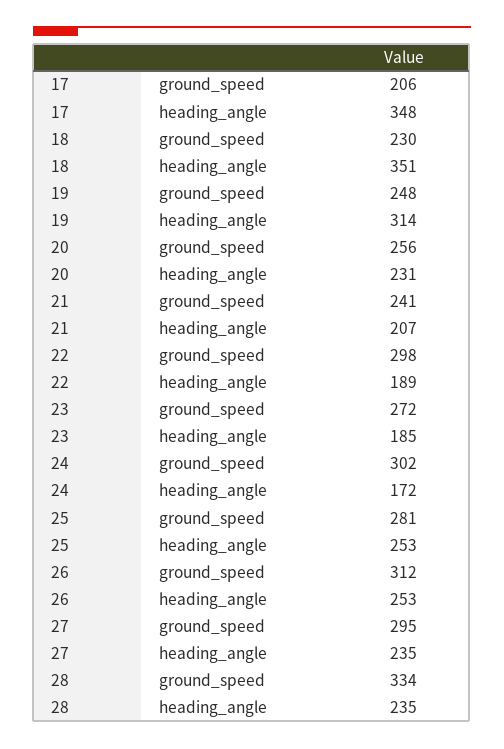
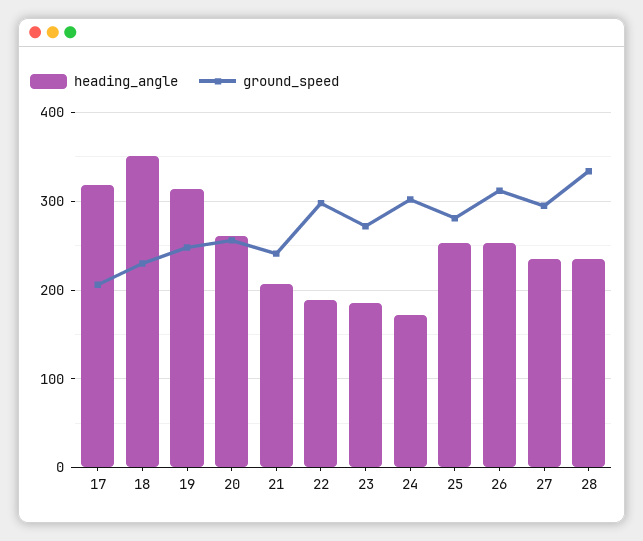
heading_angle, 17: 348 -> 320
heading_angle, 20: 231 -> 260

